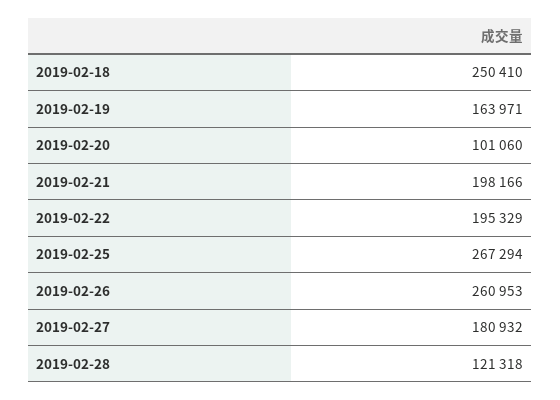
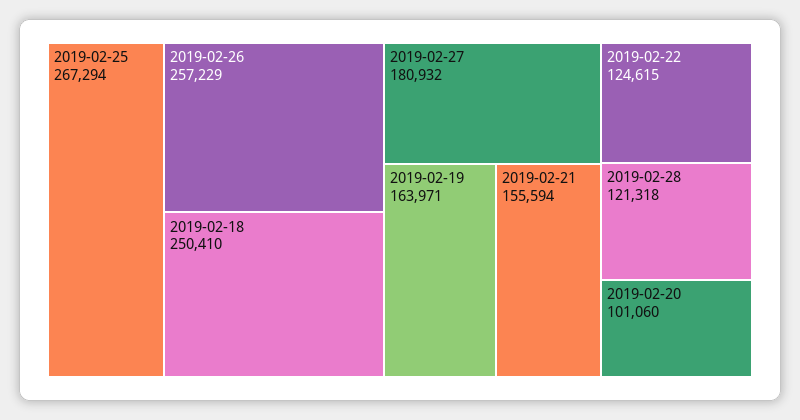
2019-02-21: 198166 -> 155594
2019-02-22: 195329 -> 124615
2019-02-26: 260953 -> 257229

